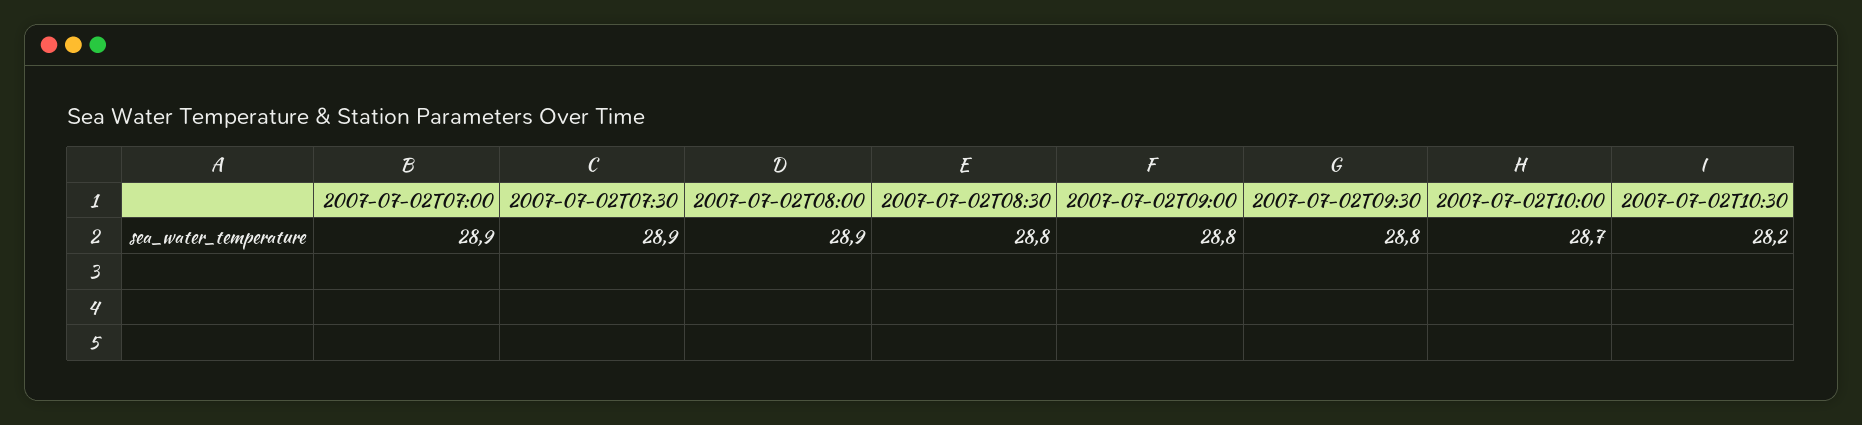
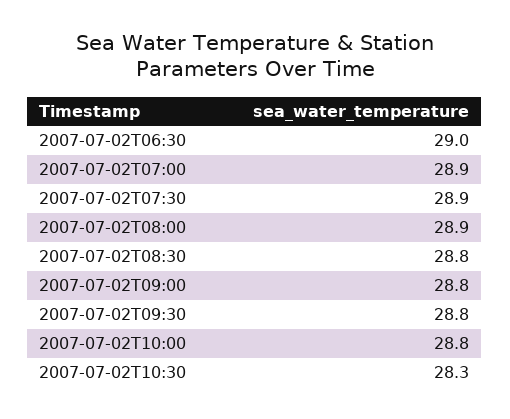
2007-07-02T10:00: 28.7 -> 28.8
2007-07-02T10:30: 28.2 -> 28.3
2007-07-02T06:30: none -> 29

